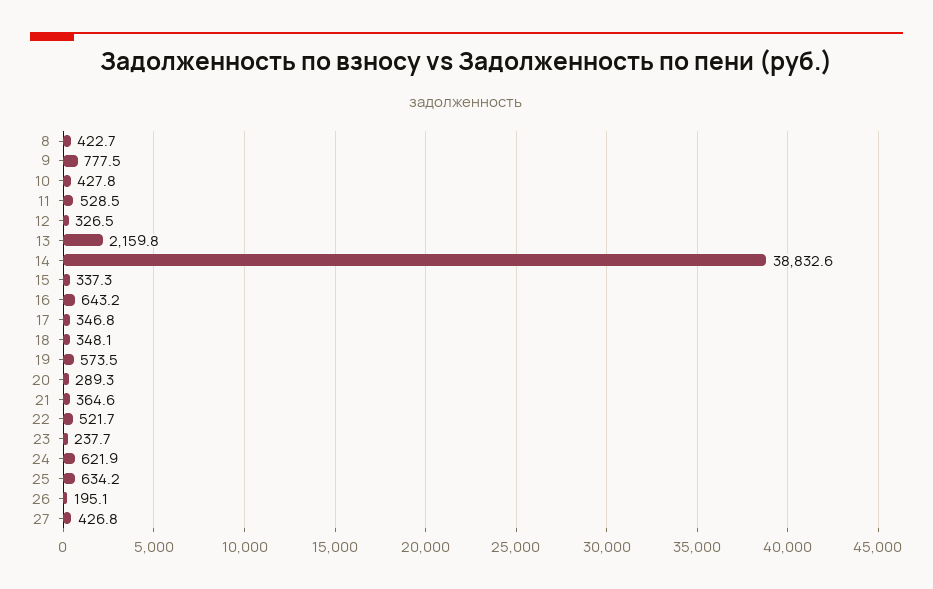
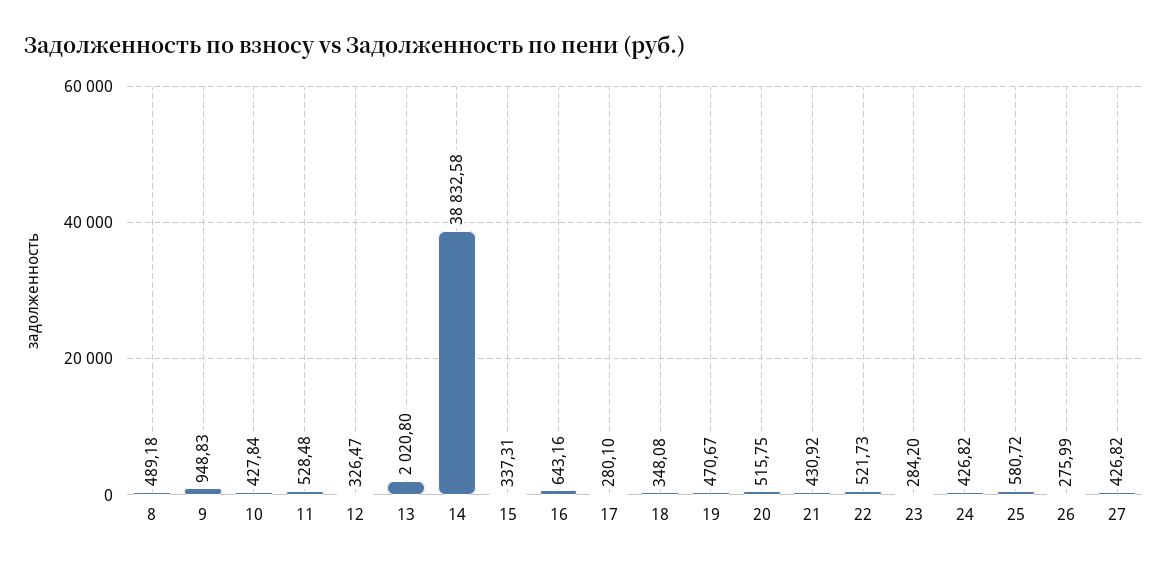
8: 422.7 -> 489.18
9: 777.5 -> 948.83
13: 2159.8 -> 2020.8
17: 346.8 -> 280.1
19: 573.5 -> 470.67
20: 289.3 -> 515.75
21: 364.6 -> 430.92
23: 237.7 -> 284.2
24: 621.9 -> 426.82
25: 634.2 -> 580.72
26: 195.1 -> 275.99

